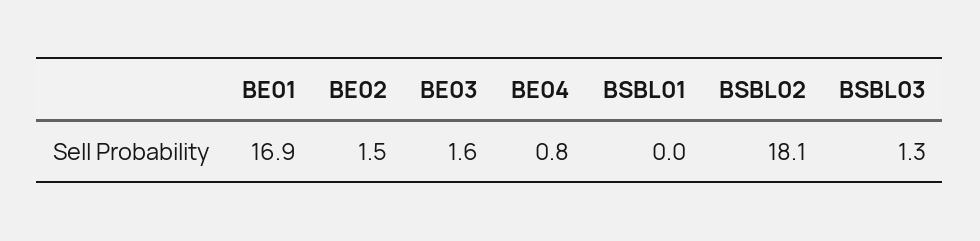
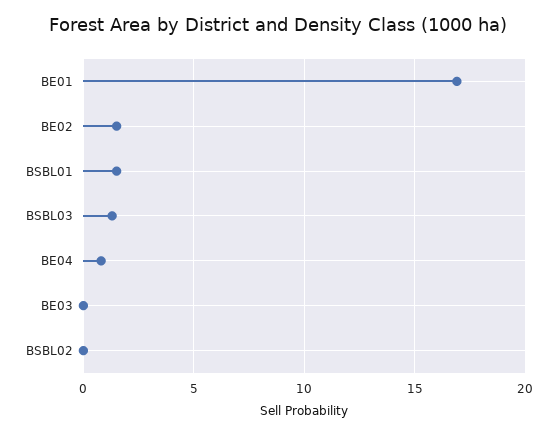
BE03: 1.6 -> 0
BSBL01: 0 -> 1.5
BSBL02: 18.1 -> 0

